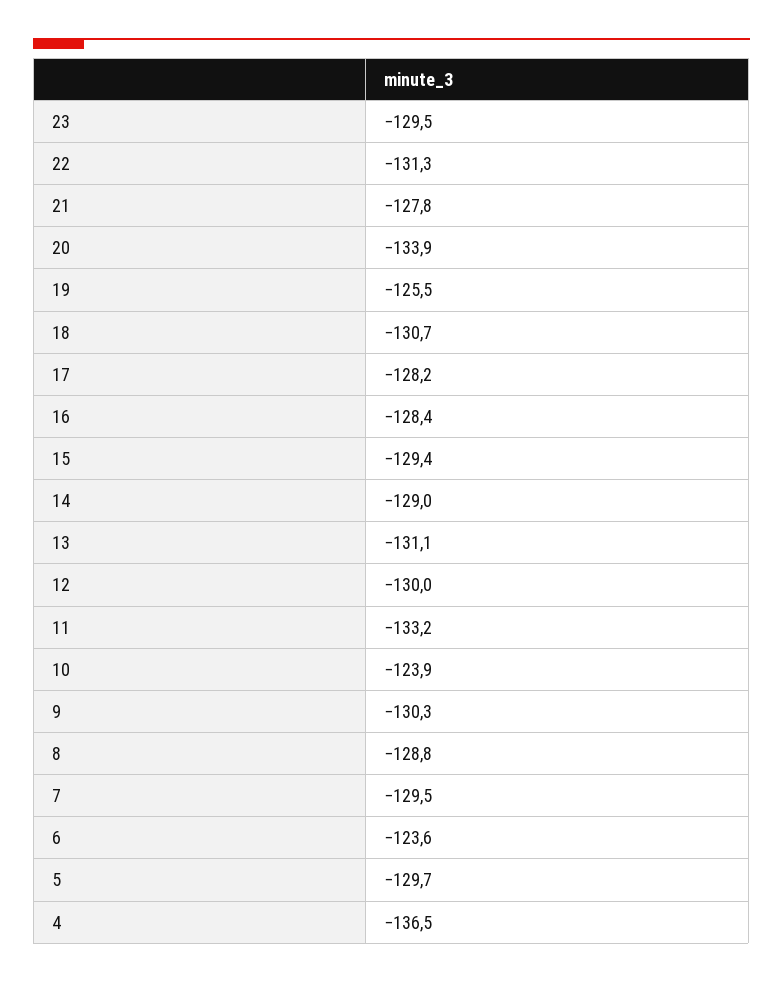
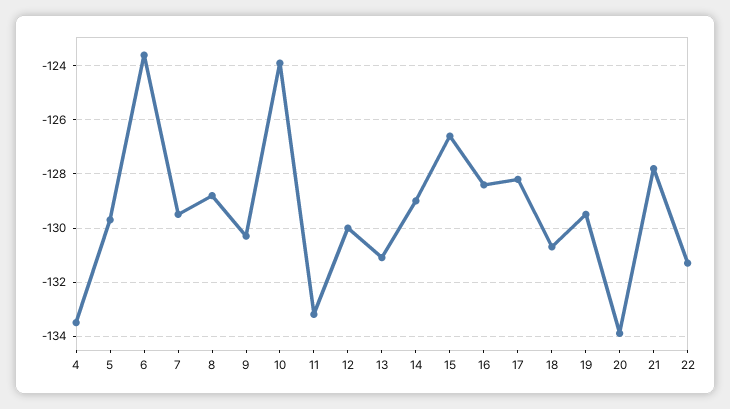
23: -129.5 -> none
19: -125.5 -> -129.5
15: -129.4 -> -126.5
4: -136.5 -> -133.5

